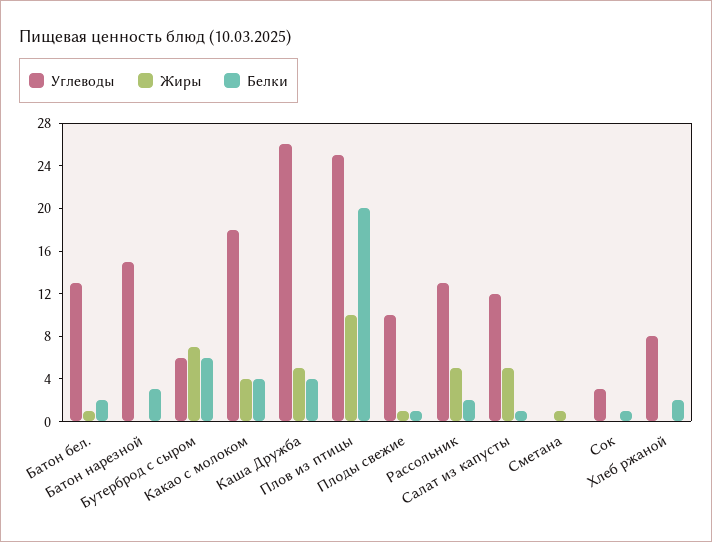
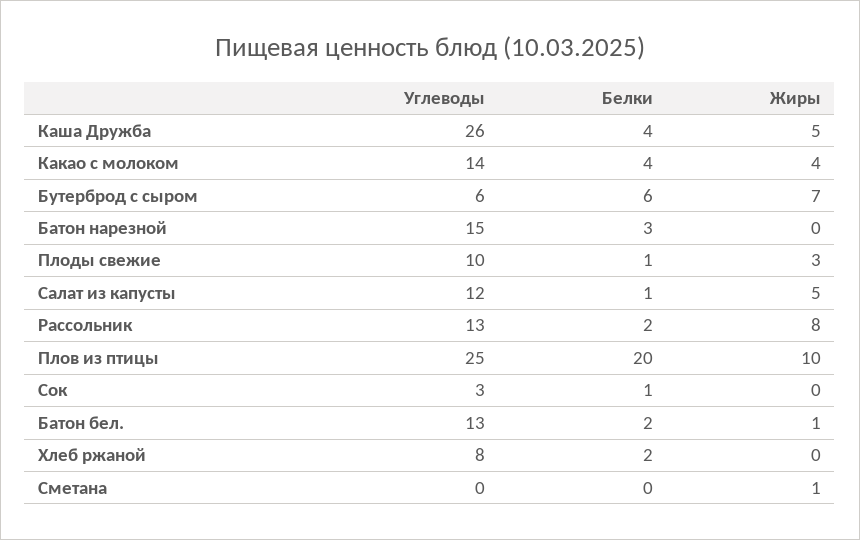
Углеводы, Какао с молоком: 18 -> 14
Жиры, Плоды свежие: 1 -> 3
Жиры, Рассольник: 5 -> 8

